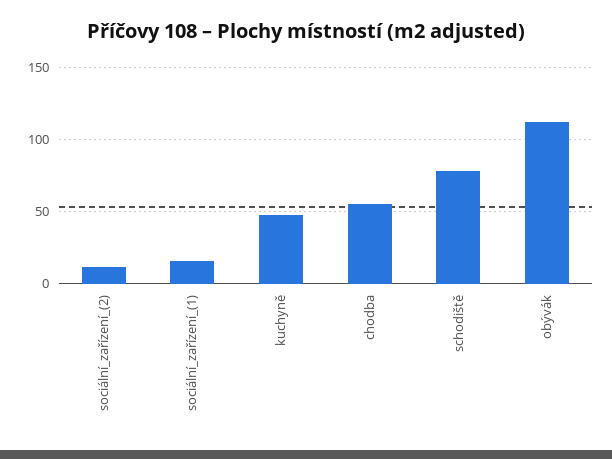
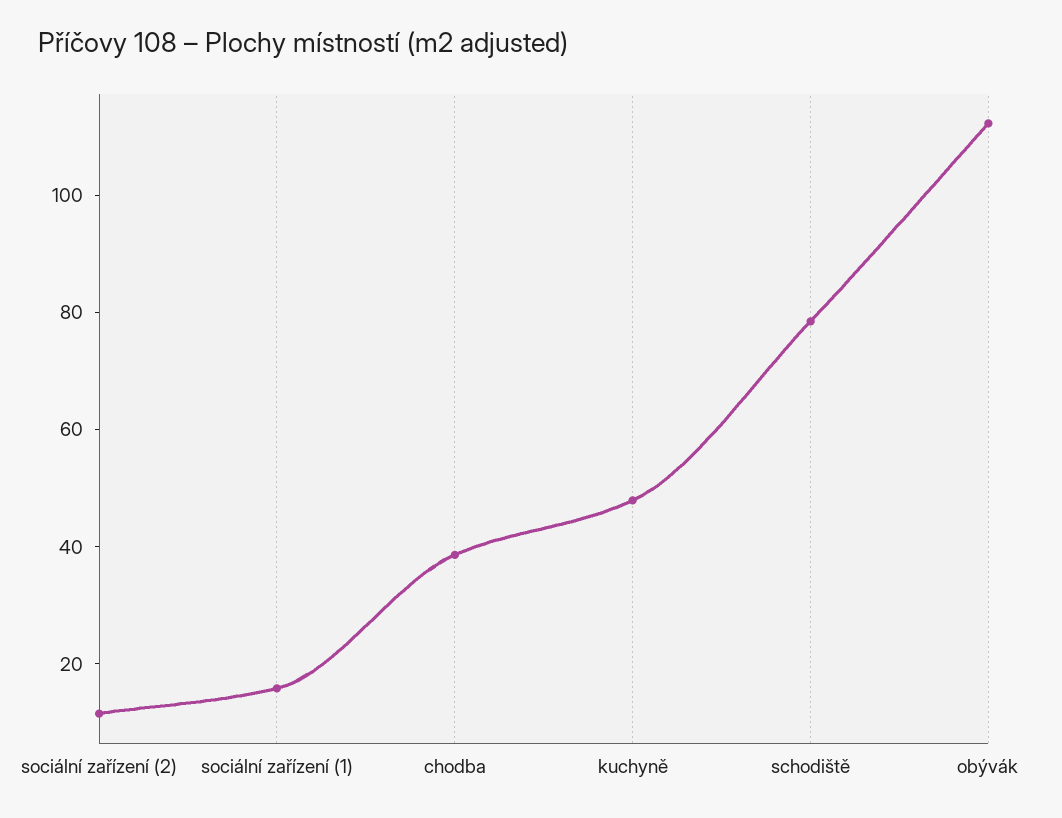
chodba: 55 -> 40

